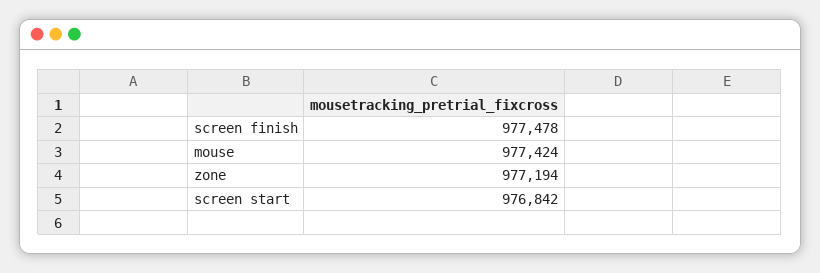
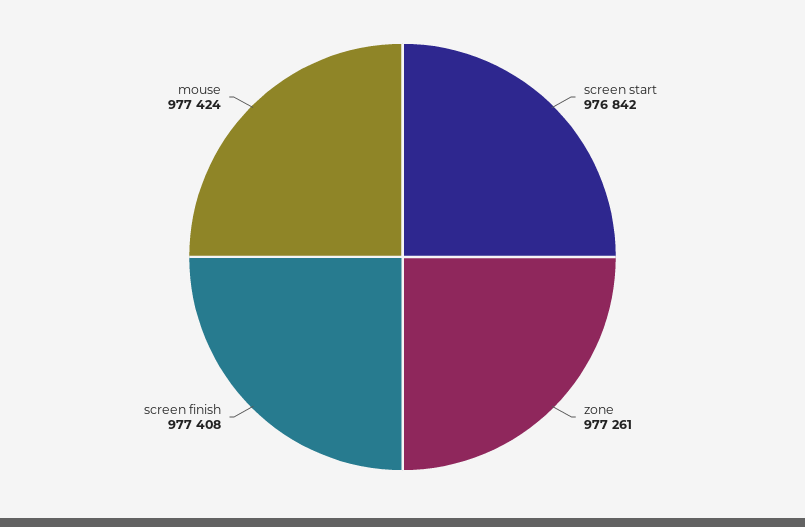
screen finish: 977478 -> 977408
zone: 977194 -> 977261

